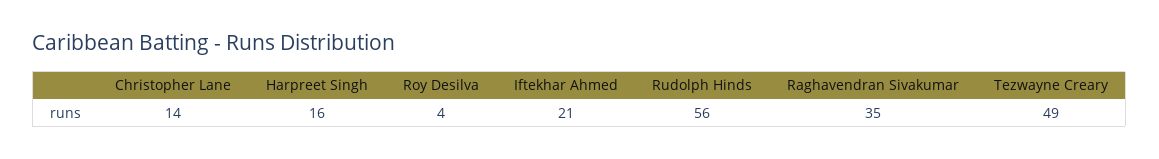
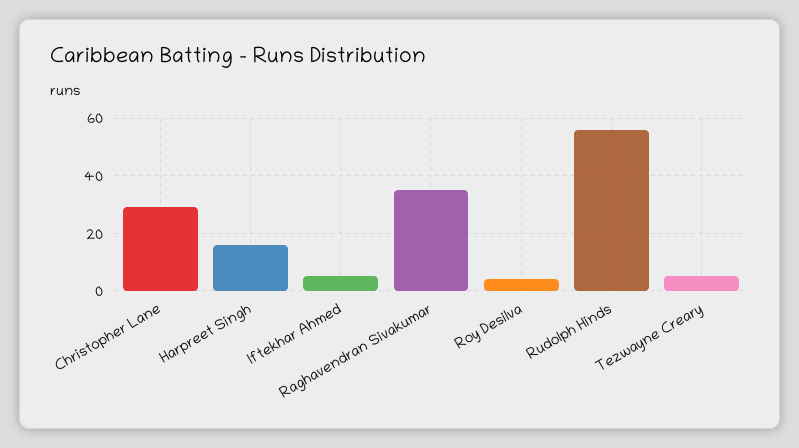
Christopher Lane: 14 -> 30
Iftekhar Ahmed: 21 -> 5
Tezwayne Creary: 49 -> 5

